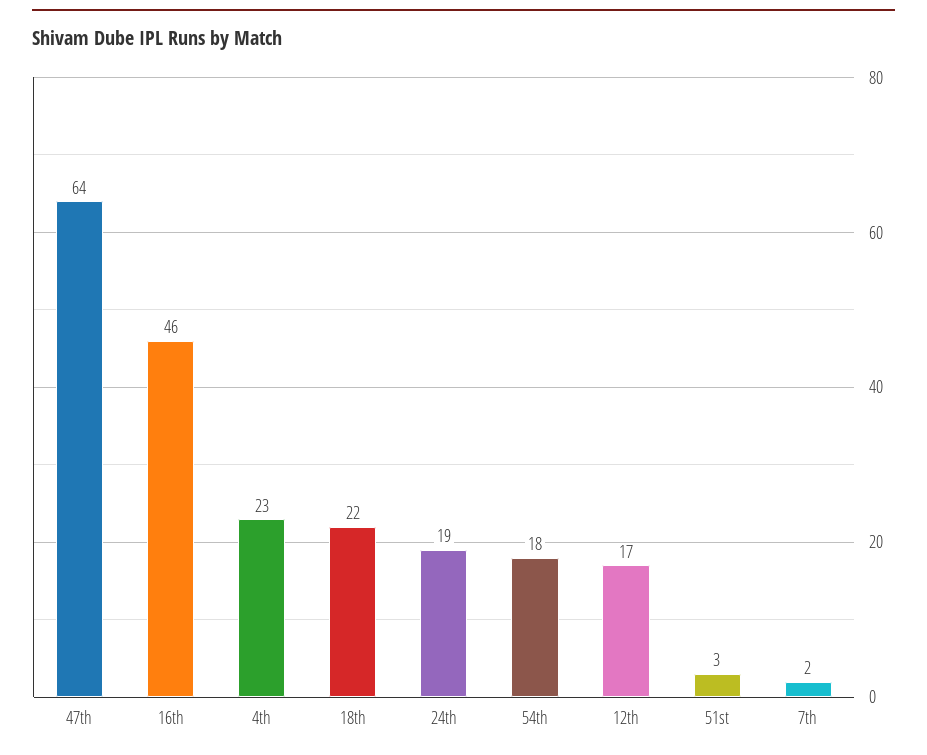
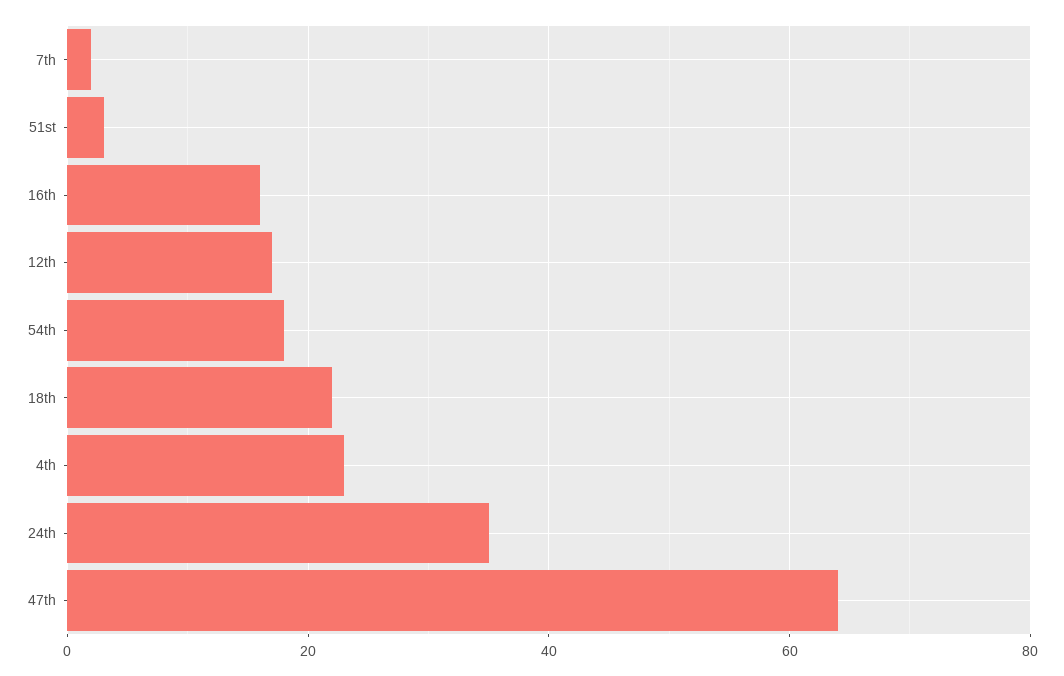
16th: 46 -> 15
24th: 19 -> 35

